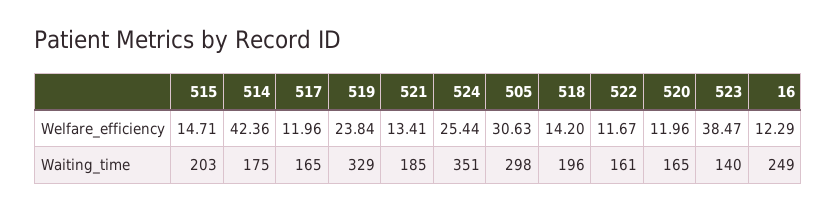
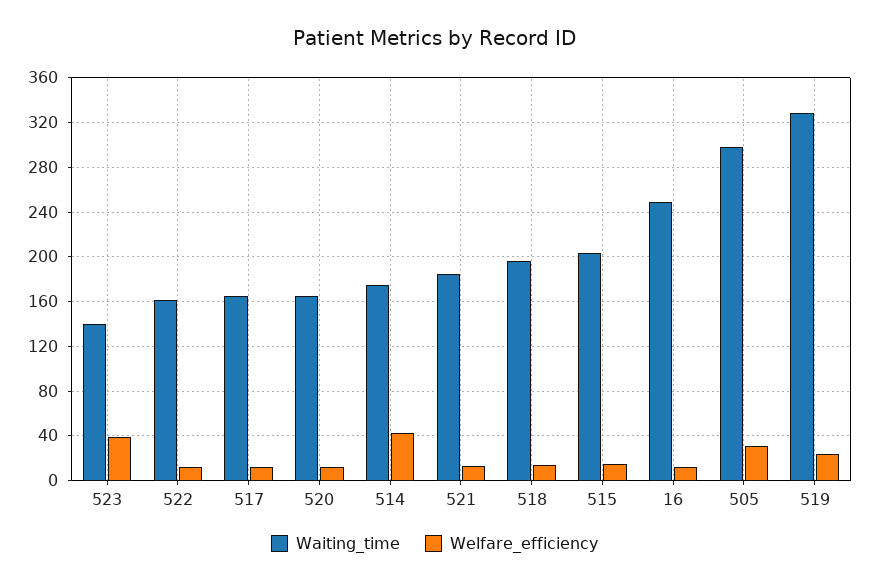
Welfare_efficiency, 524: 25.44 -> none
Waiting_time, 524: 351 -> none

